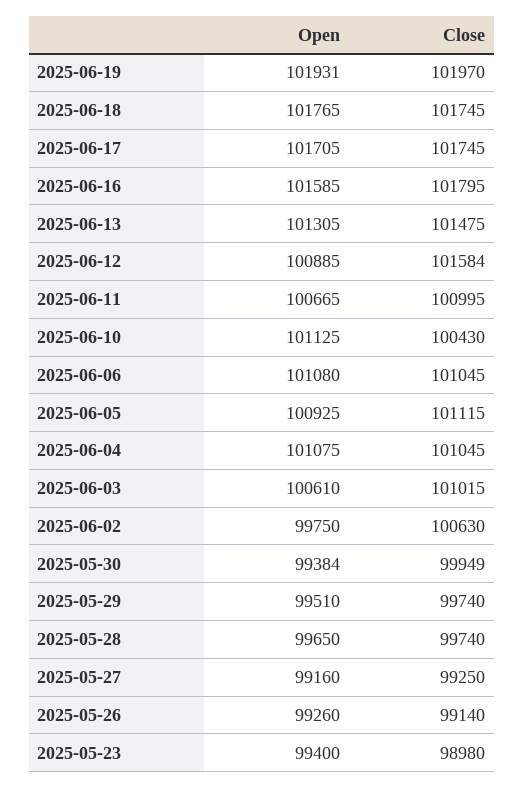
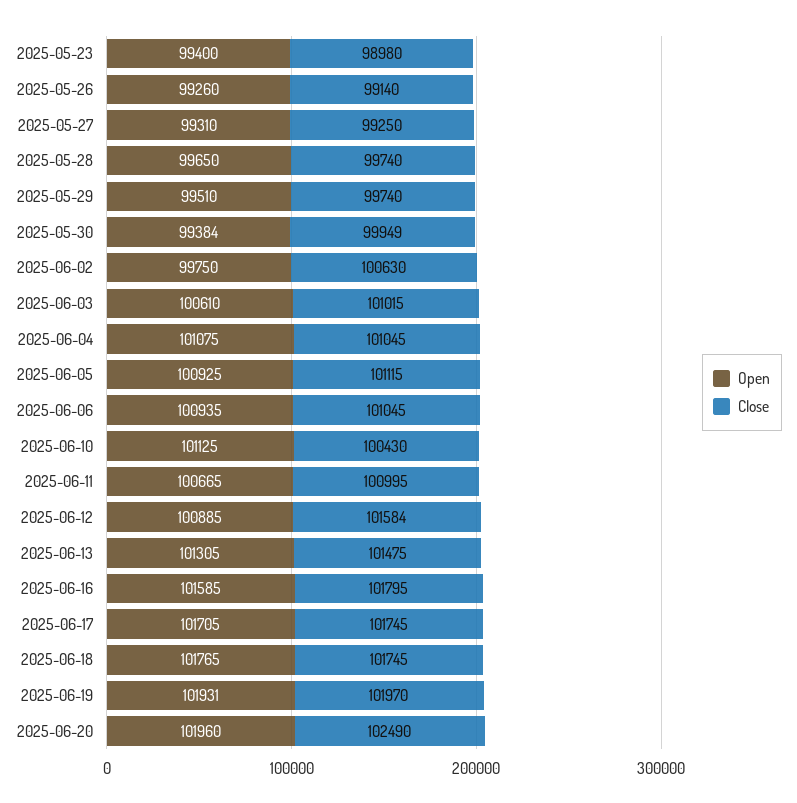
Open, 2025-06-06: 101080 -> 100935
Open, 2025-05-27: 99160 -> 99310
Open, 2025-06-20: none -> 101960
Close, 2025-06-20: none -> 102490

